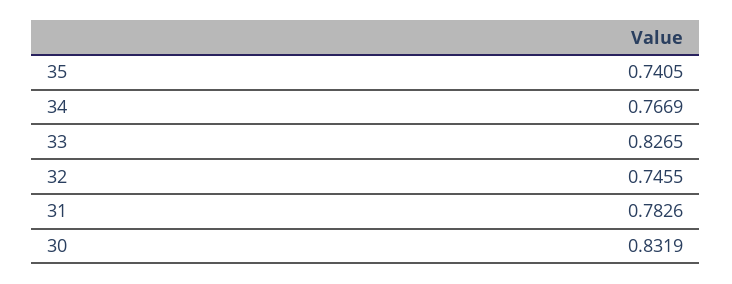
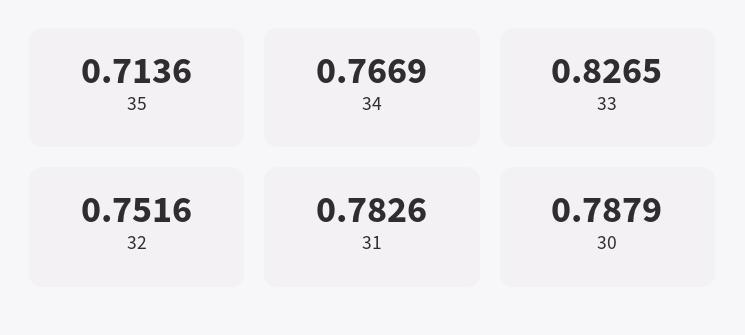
35: 0.7405 -> 0.7136
32: 0.7455 -> 0.7516
30: 0.8319 -> 0.7879

